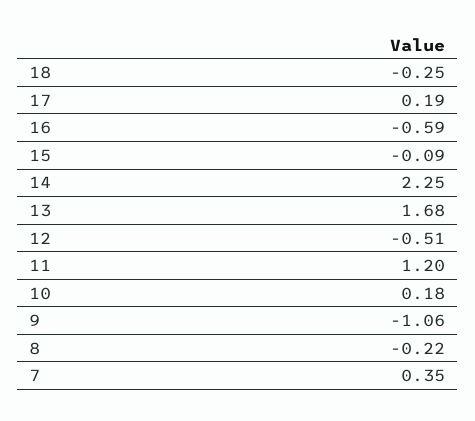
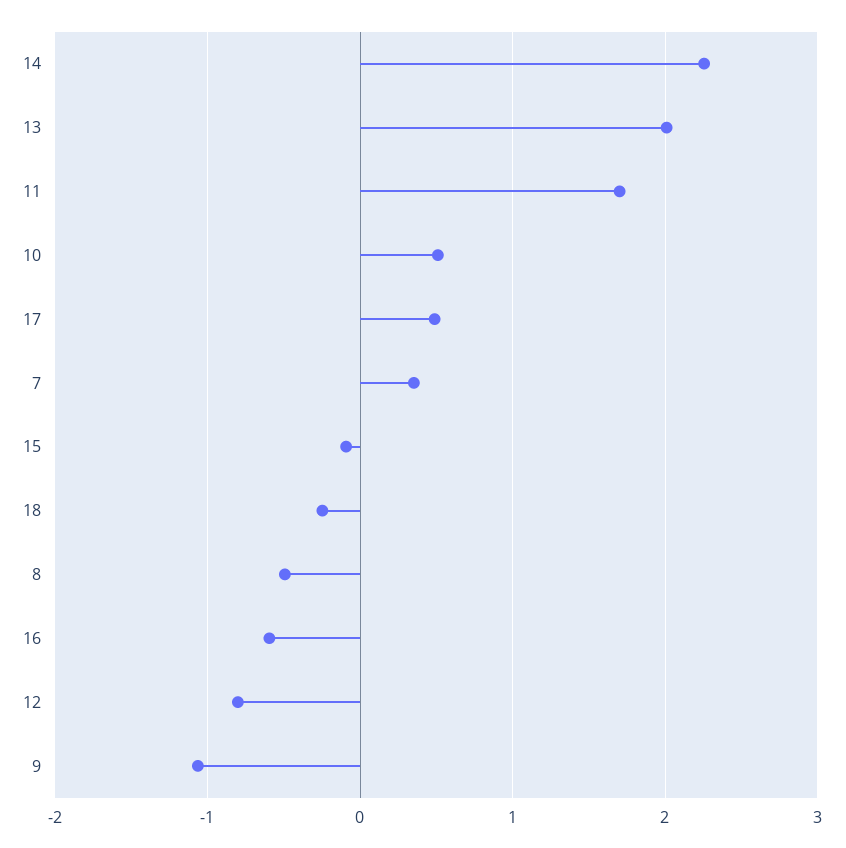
17: 0.19 -> 0.5
13: 1.68 -> 2
12: -0.51 -> -0.8
11: 1.2 -> 1.7
10: 0.18 -> 0.5
8: -0.22 -> -0.5

